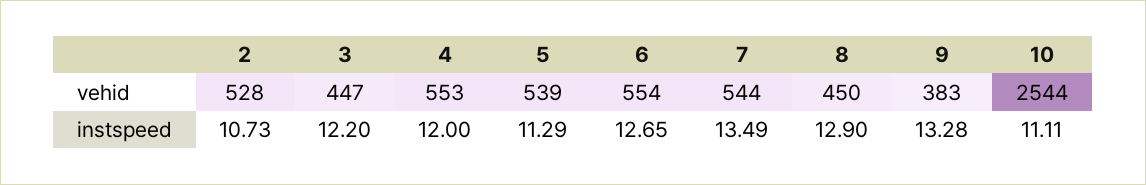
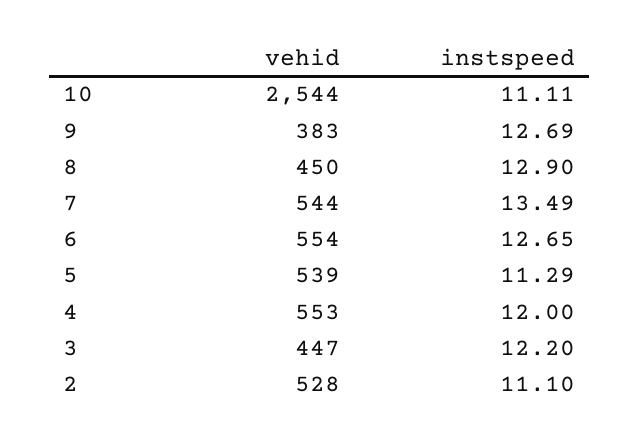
2, instspeed: 10.73 -> 11.1
9, instspeed: 13.28 -> 12.69

